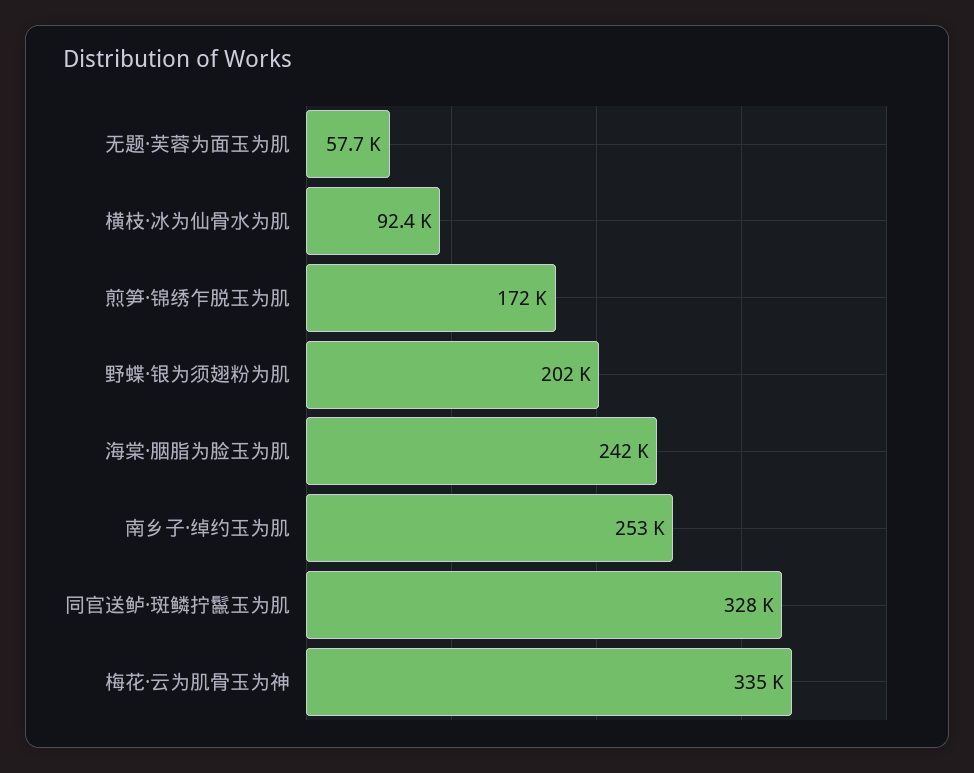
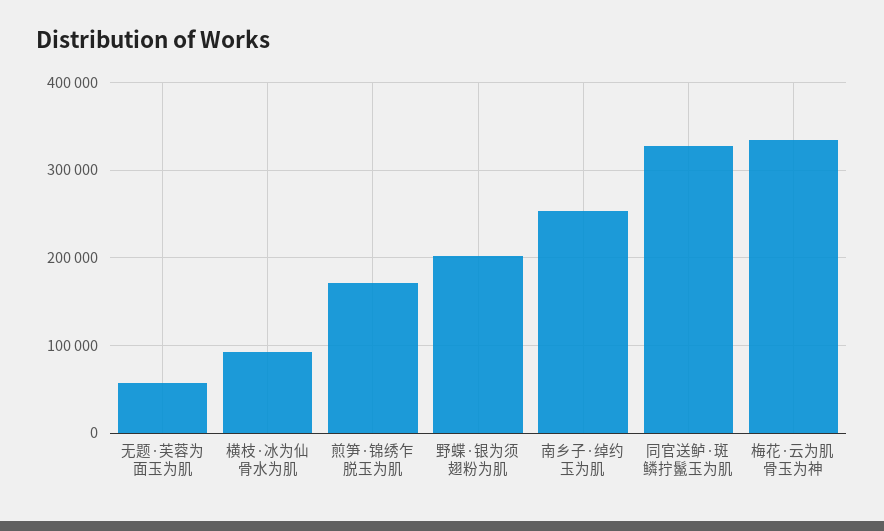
海棠·胭脂为脸玉为肌: 242000 -> none

